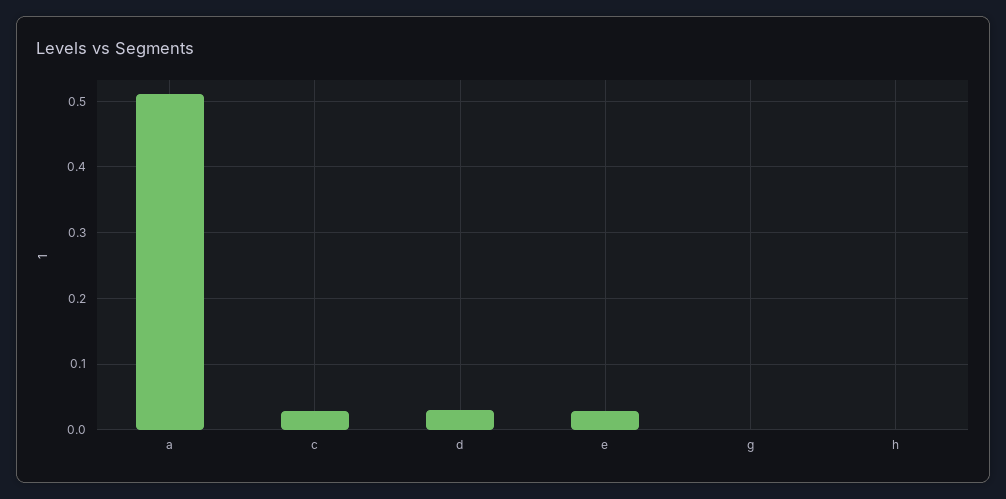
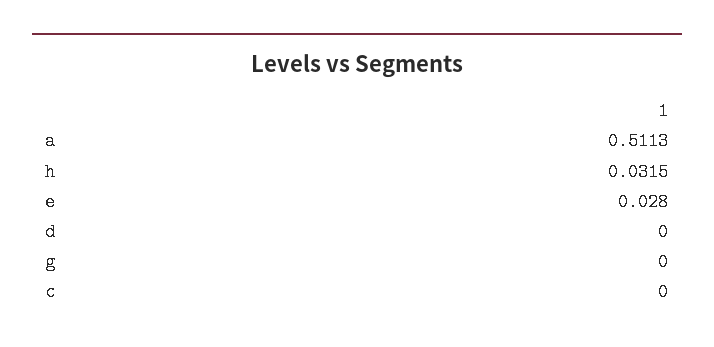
c: 0.03 -> 0
d: 0.03 -> 0
h: 0 -> 0.0315

